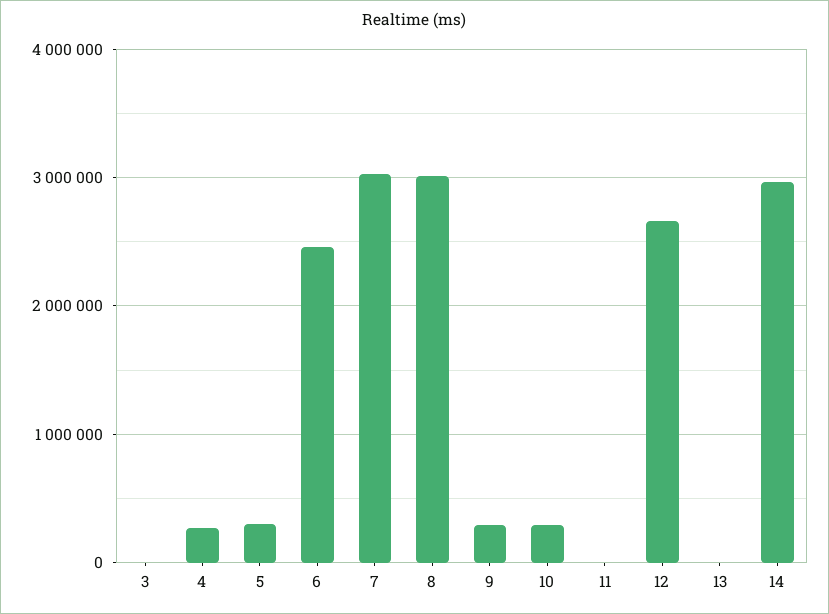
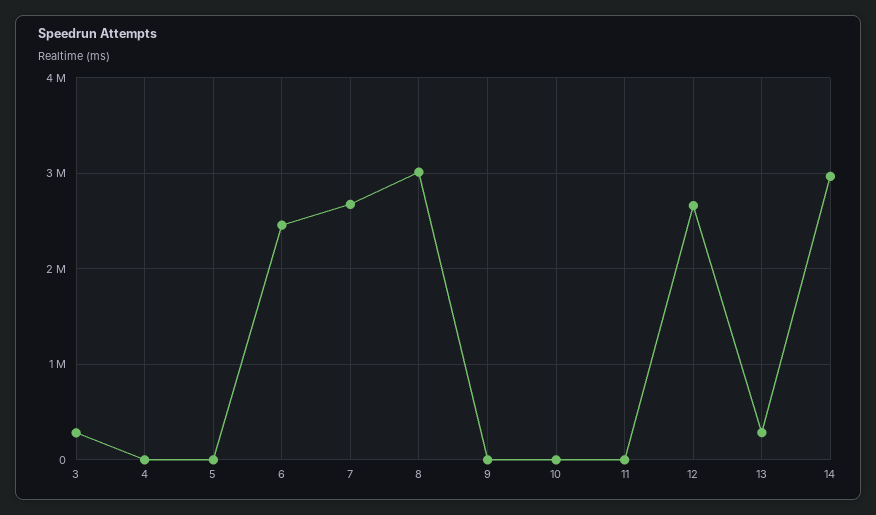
3: 0 -> 300000
4: 300000 -> 0
5: 300000 -> 0
7: 3000000 -> 2700000
9: 300000 -> 0
10: 300000 -> 0
13: 0 -> 300000

